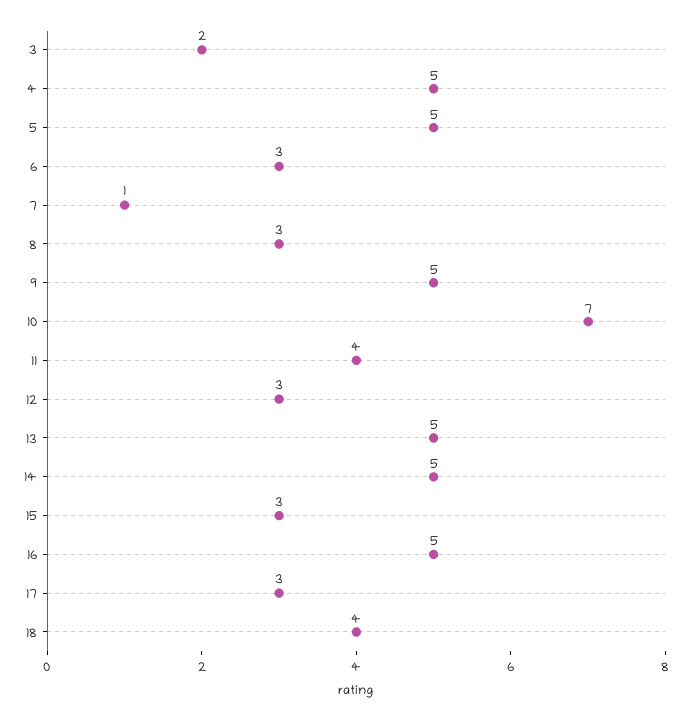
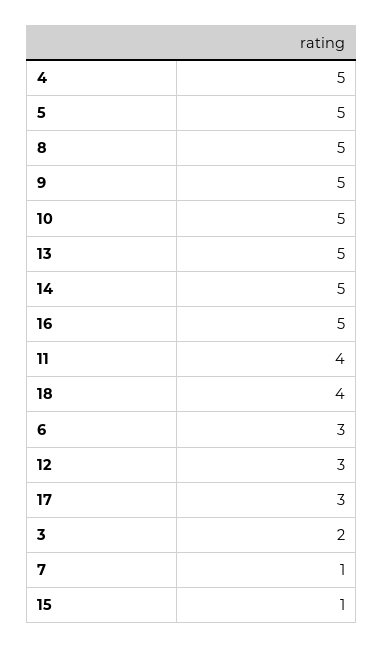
8: 3 -> 5
10: 7 -> 5
15: 3 -> 1

